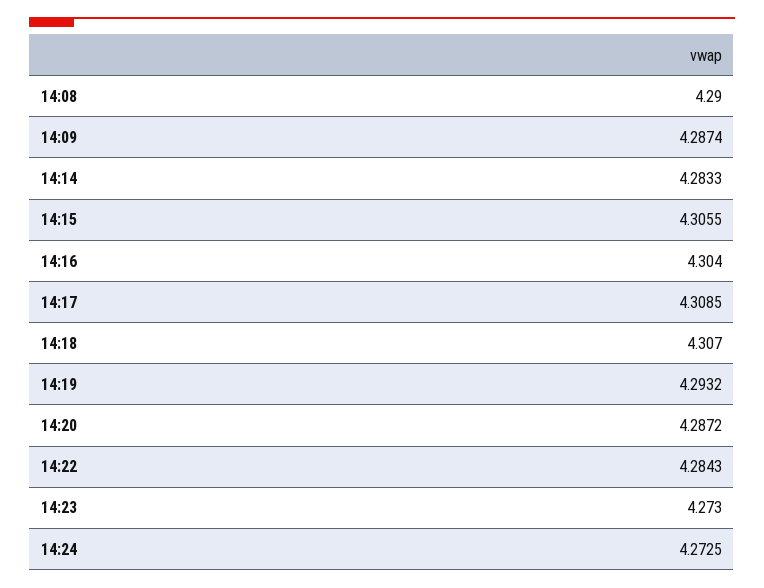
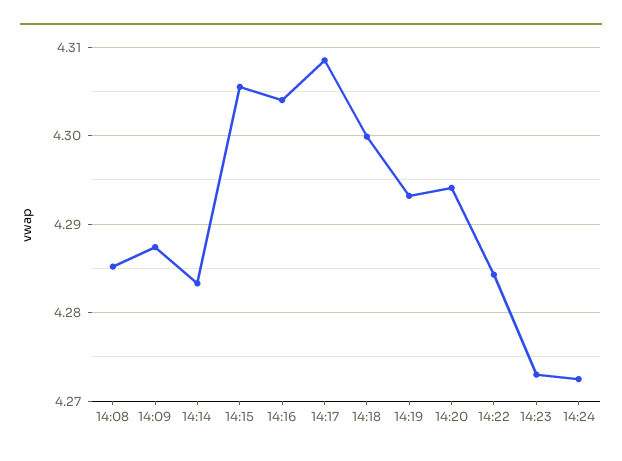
14:08: 4.29 -> 4.285
14:18: 4.307 -> 4.3
14:20: 4.2872 -> 4.294

